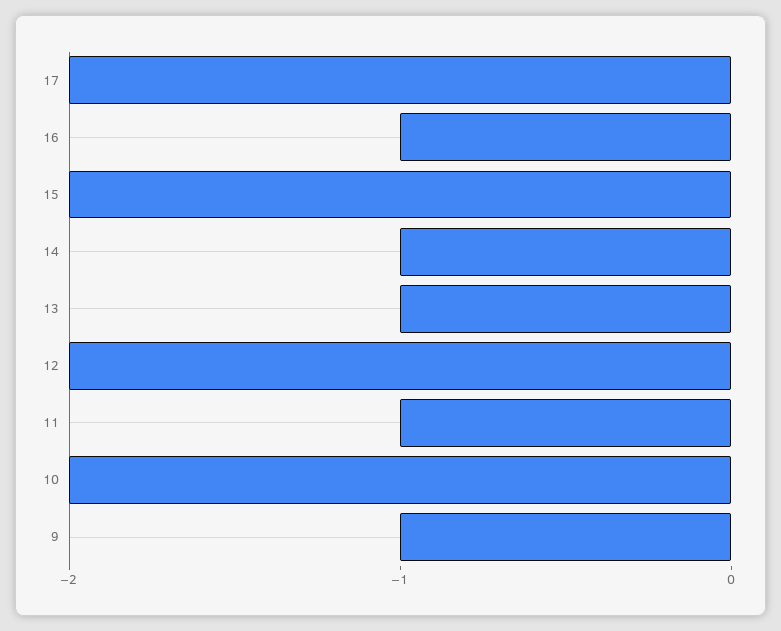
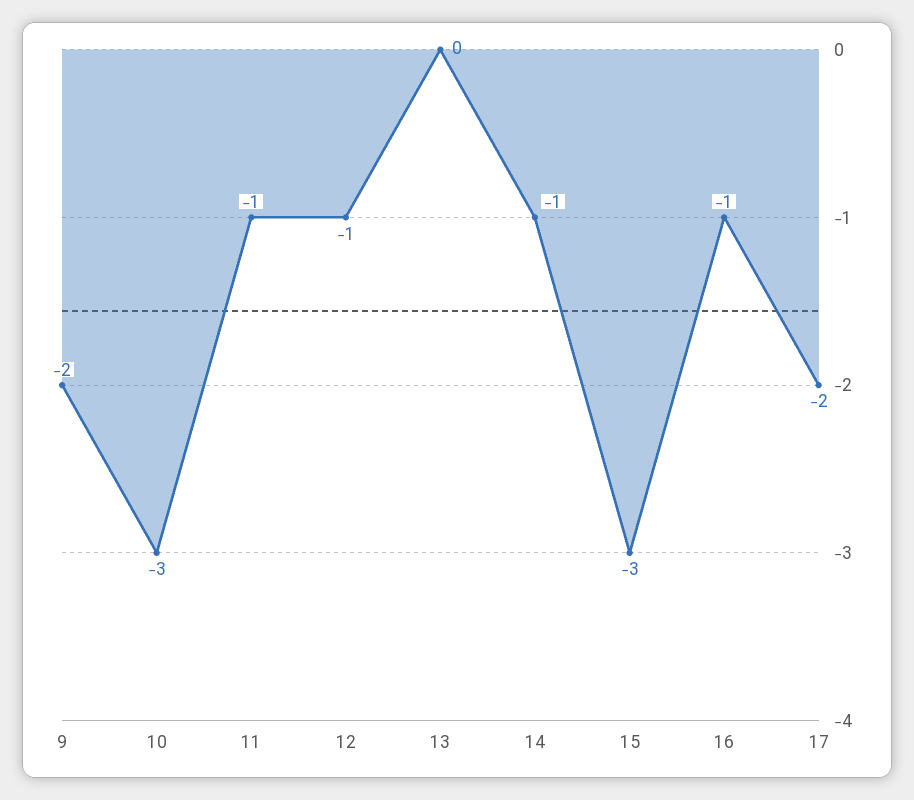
15: -2 -> -3
13: -1 -> 0
12: -2 -> -1
10: -2 -> -3
9: -1 -> -2

